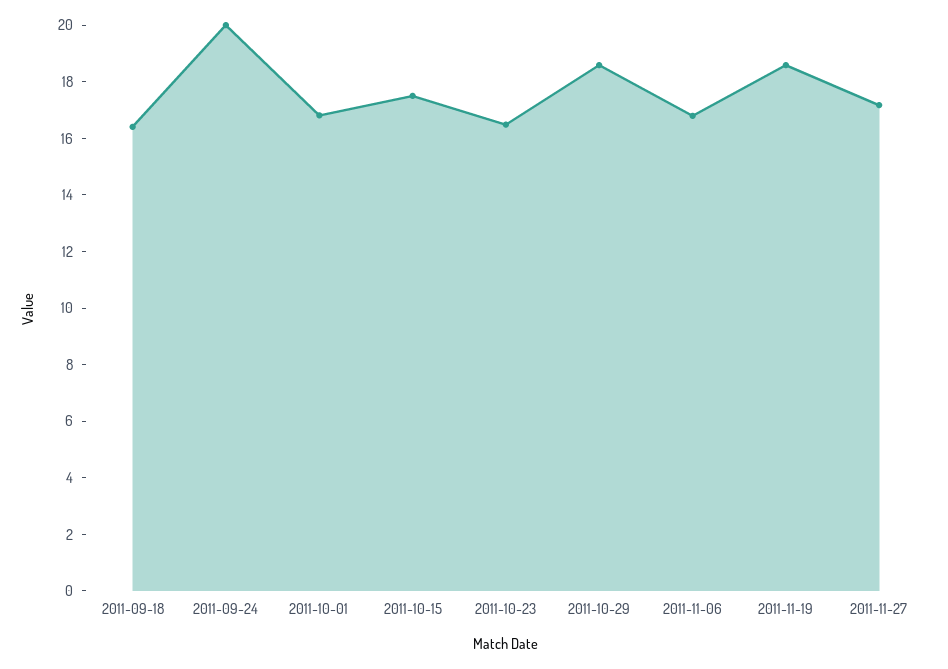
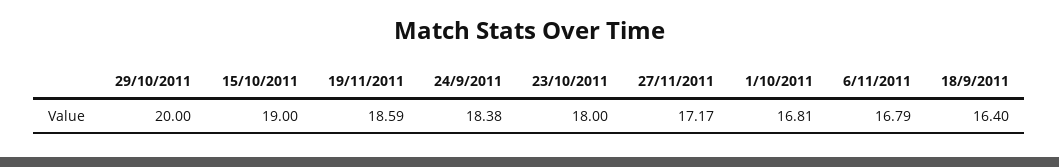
2011-09-24: 20 -> 18.38
2011-10-15: 17.5 -> 19
2011-10-23: 16.5 -> 18
2011-10-29: 18.5 -> 20

